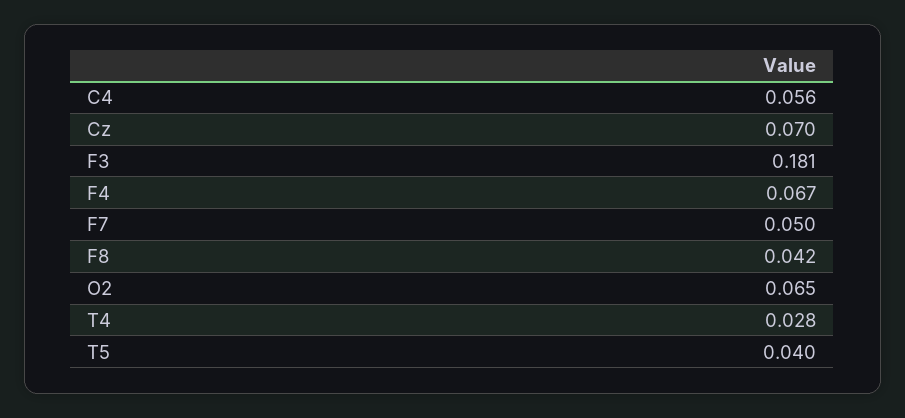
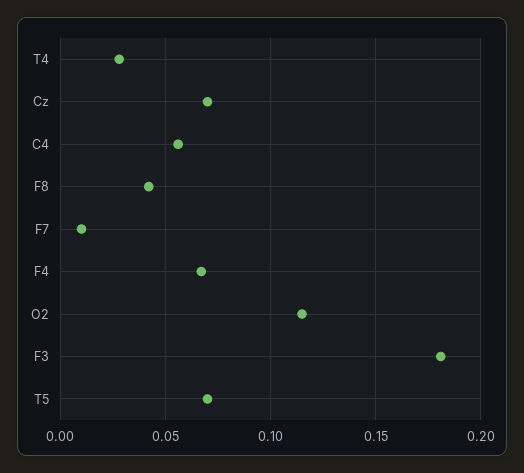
F7: 0.05 -> 0.01
O2: 0.065 -> 0.115
T5: 0.04 -> 0.07

